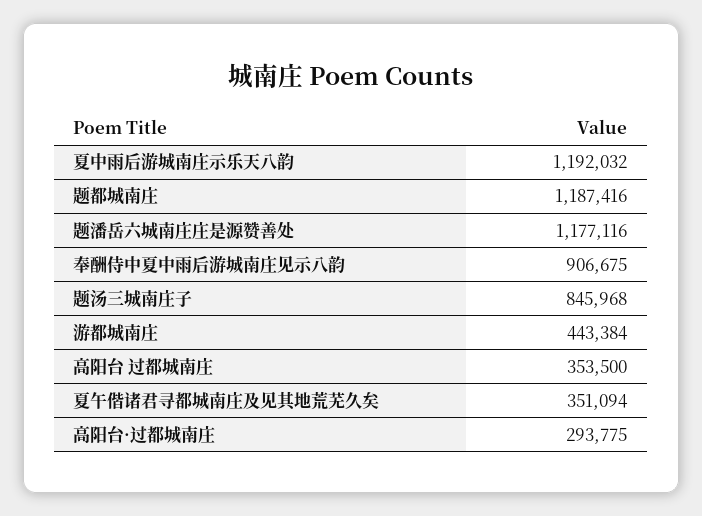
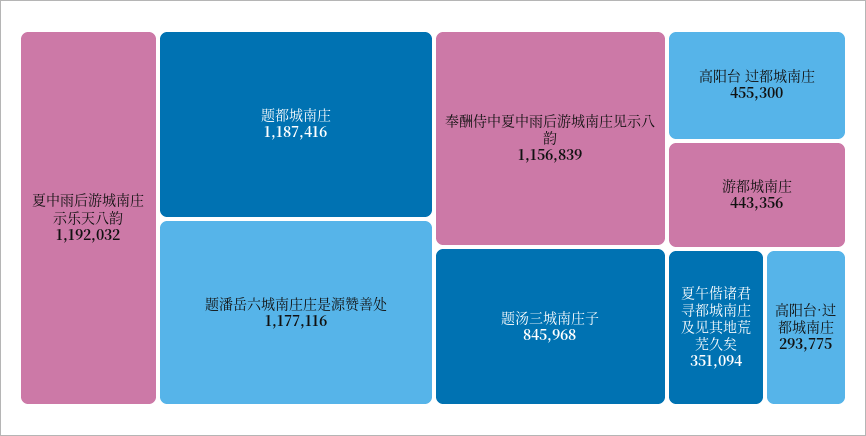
奉酬侍中夏中雨后游城南庄见示八韵: 906675 -> 1156839
游都城南庄: 443384 -> 443356
高阳台 过都城南庄: 353500 -> 455300

